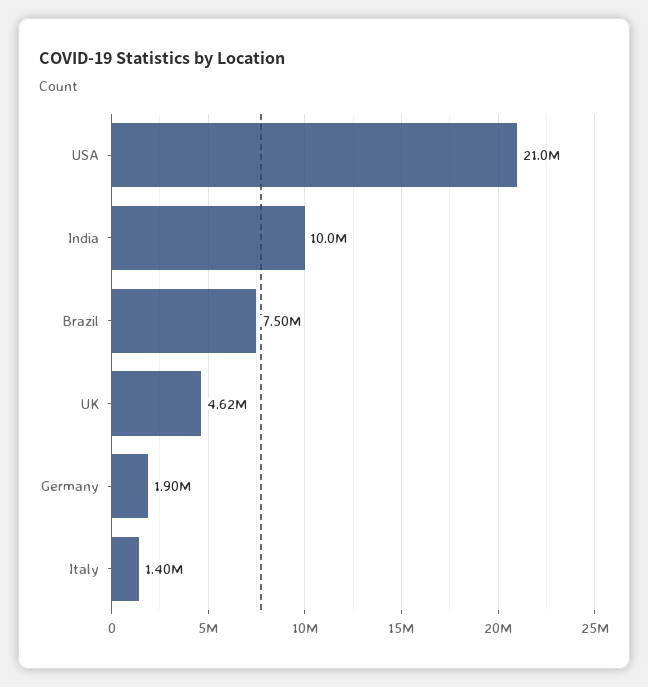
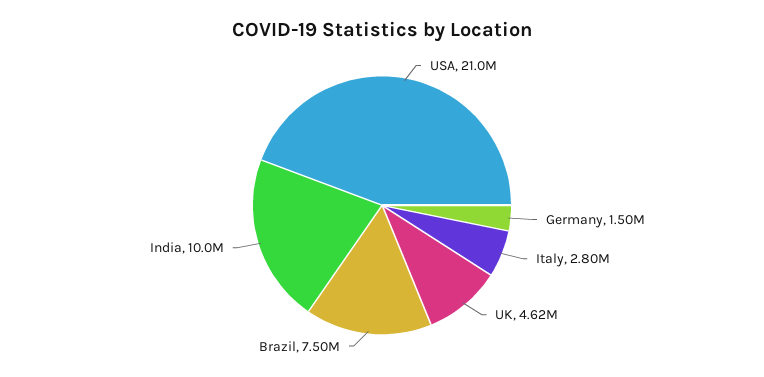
Germany: 1900000 -> 1500000
Italy: 1400000 -> 2800000

